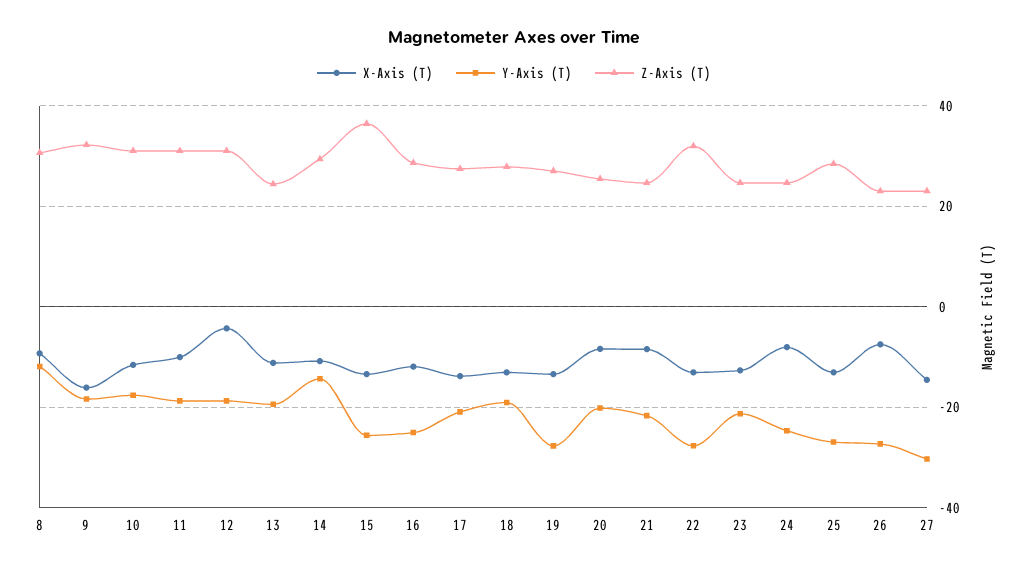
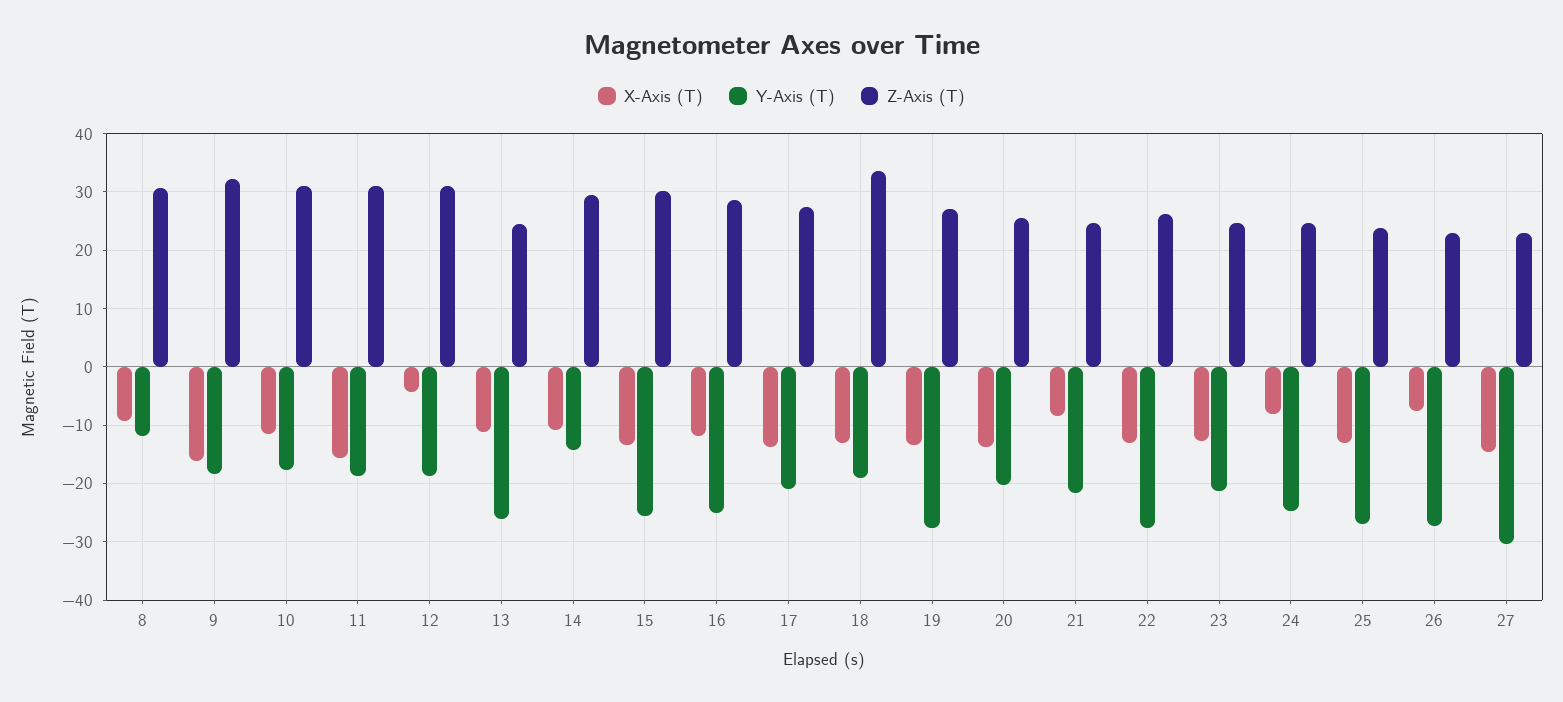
X-Axis (T), 11: -10 -> -16
Y-Axis (T), 13: -20 -> -26
Z-Axis (T), 15: 36 -> 30
Z-Axis (T), 18: 28 -> 34
X-Axis (T), 20: -8 -> -14
Z-Axis (T), 22: 32 -> 26
Z-Axis (T), 25: 28 -> 24

